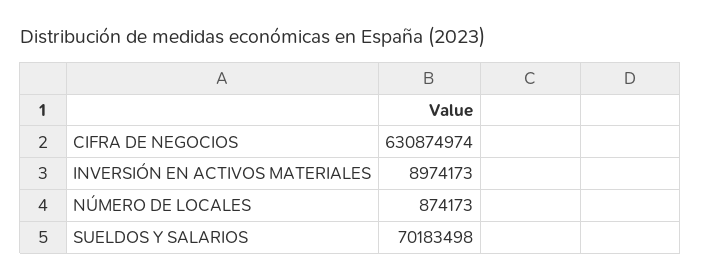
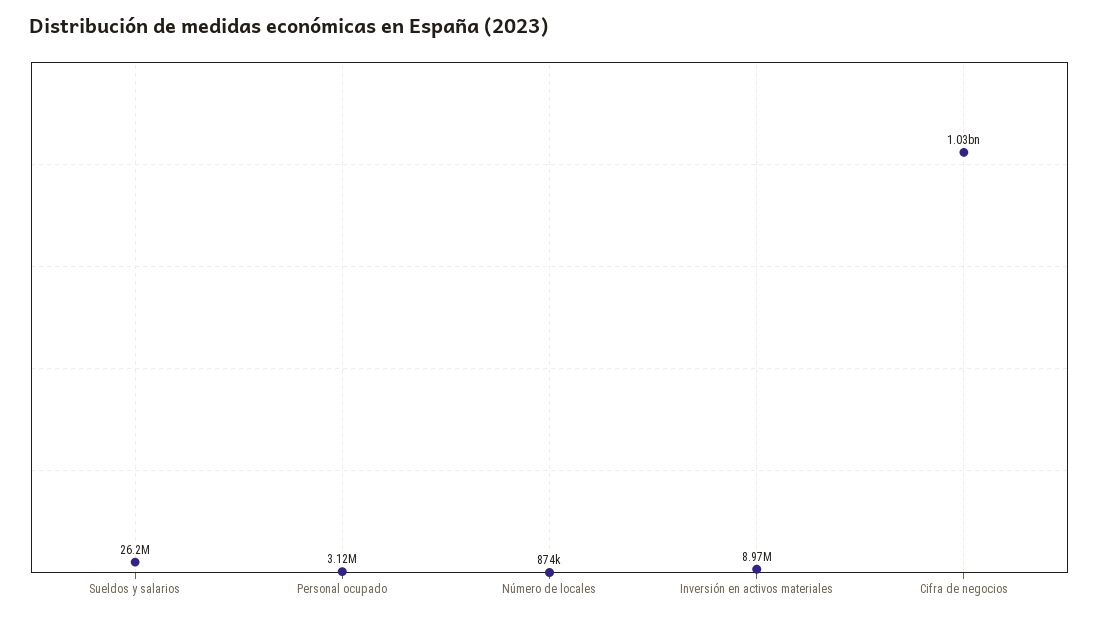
CIFRA DE NEGOCIOS: 630874974 -> 1030000000
SUELDOS Y SALARIOS: 70183498 -> 26200000
Personal ocupado: none -> 3120000

